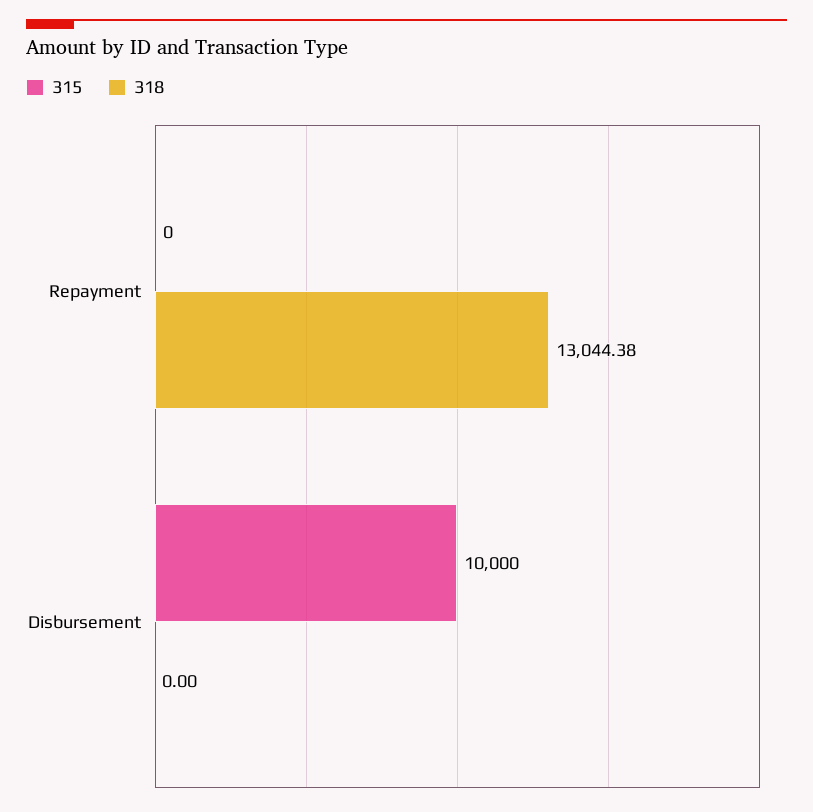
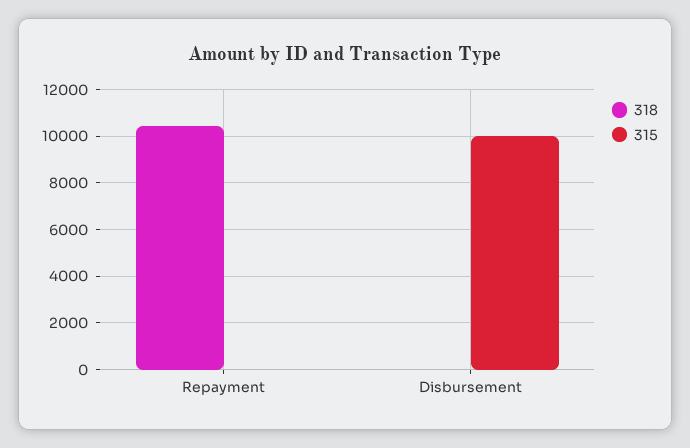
318, Repayment: 13044.38 -> 10500

